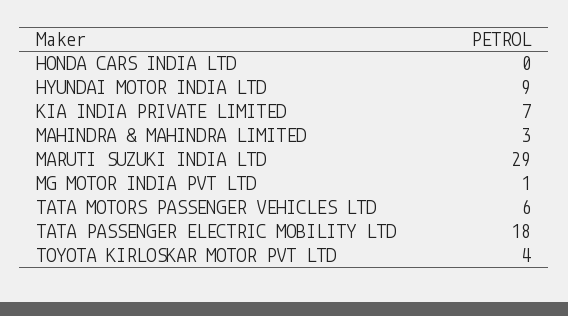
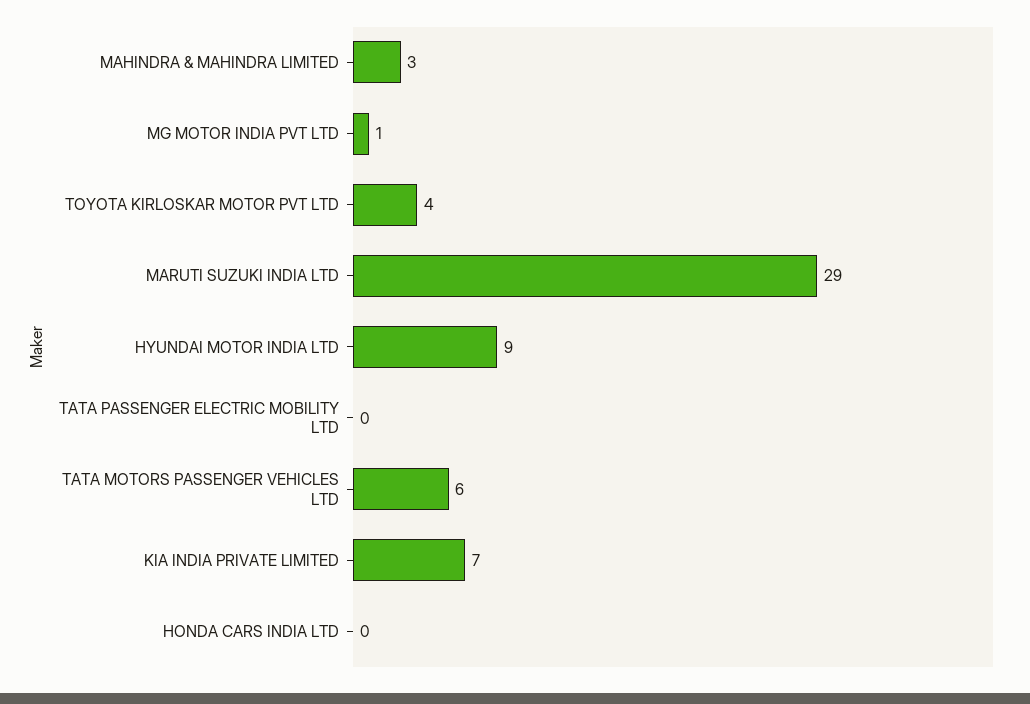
TATA PASSENGER ELECTRIC MOBILITY LTD: 18 -> 0

